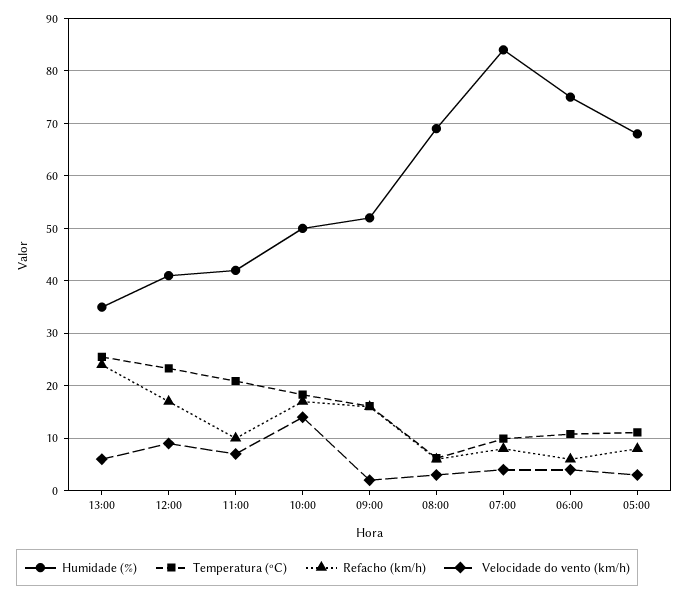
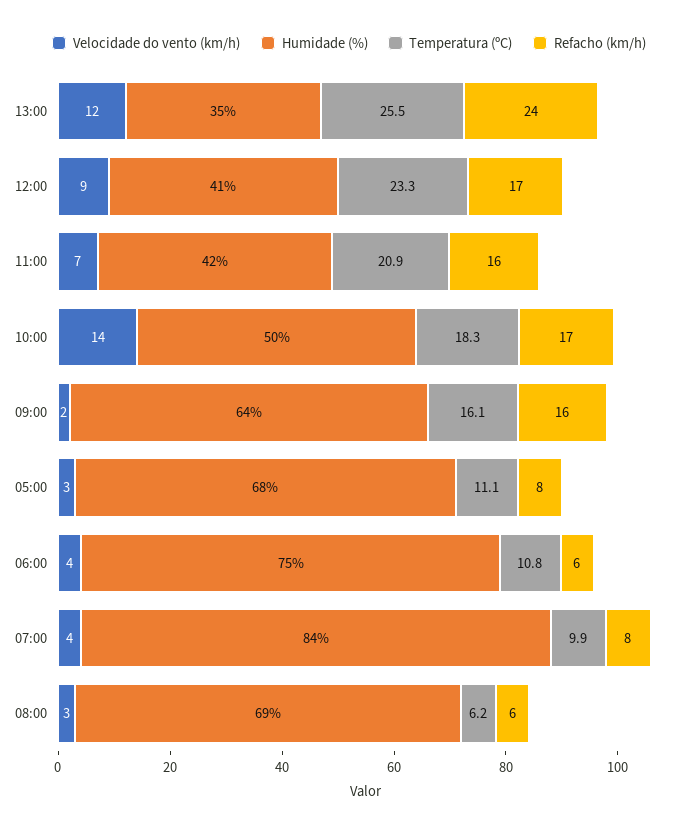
Velocidade do vento (km/h), 13:00: 6 -> 12
Refacho (km/h), 11:00: 10 -> 16
Humidade (%), 09:00: 52 -> 64

